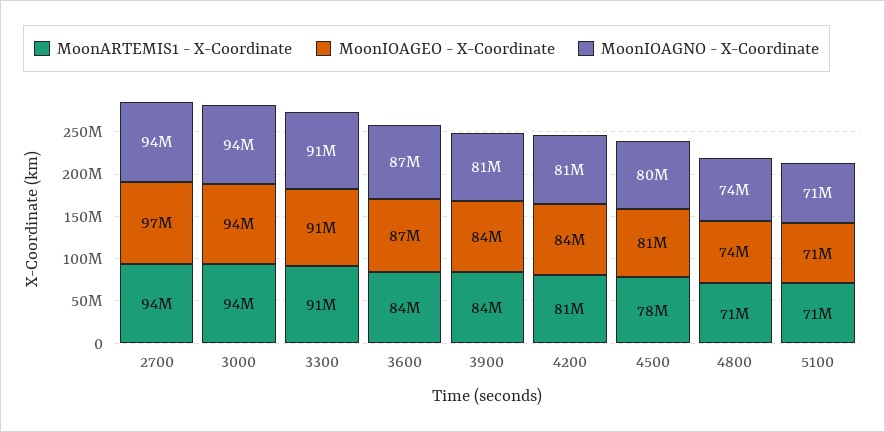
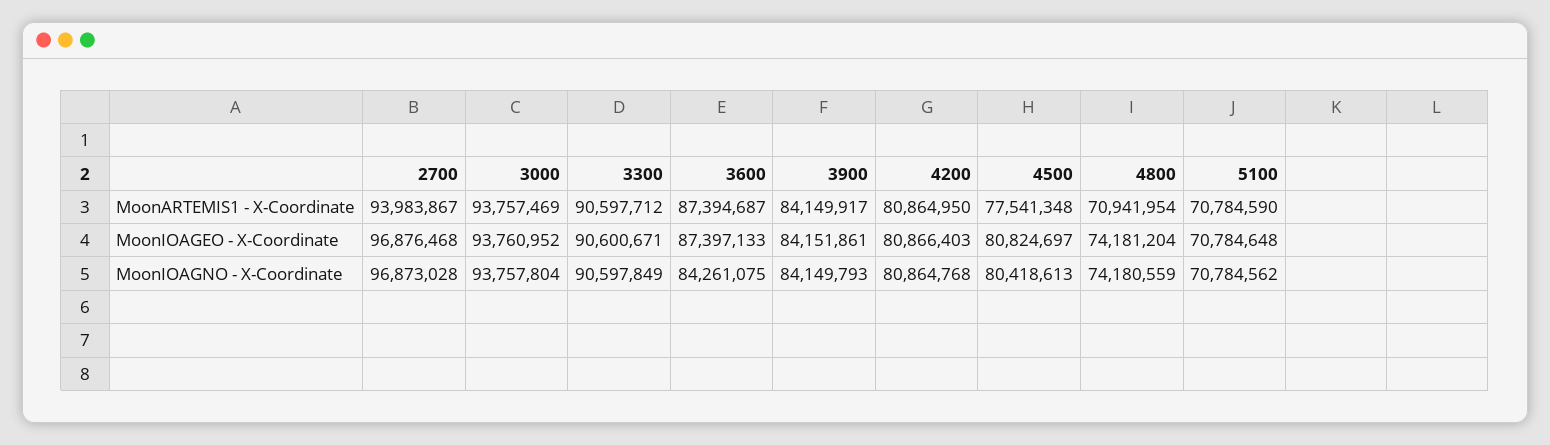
MoonIOAGNO - X-Coordinate, 2700: 94000000 -> 96873028
MoonARTEMIS1 - X-Coordinate, 3600: 84000000 -> 87394687
MoonIOAGNO - X-Coordinate, 3600: 87000000 -> 84261075
MoonIOAGNO - X-Coordinate, 3900: 81000000 -> 84149793
MoonIOAGEO - X-Coordinate, 4200: 84000000 -> 80866403

